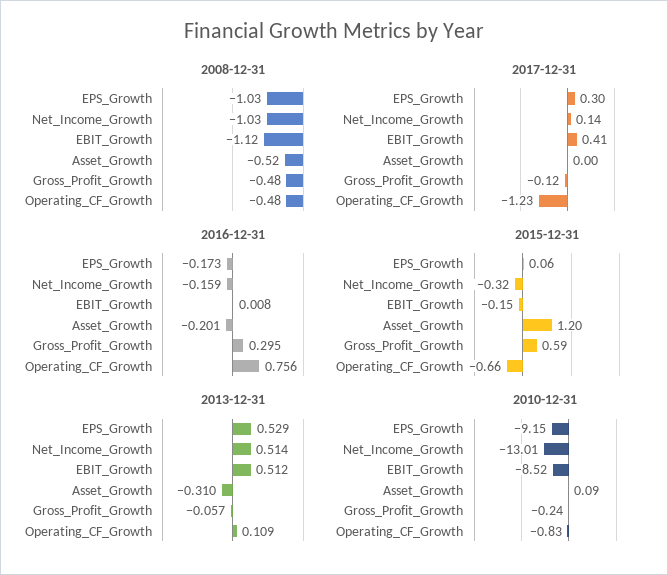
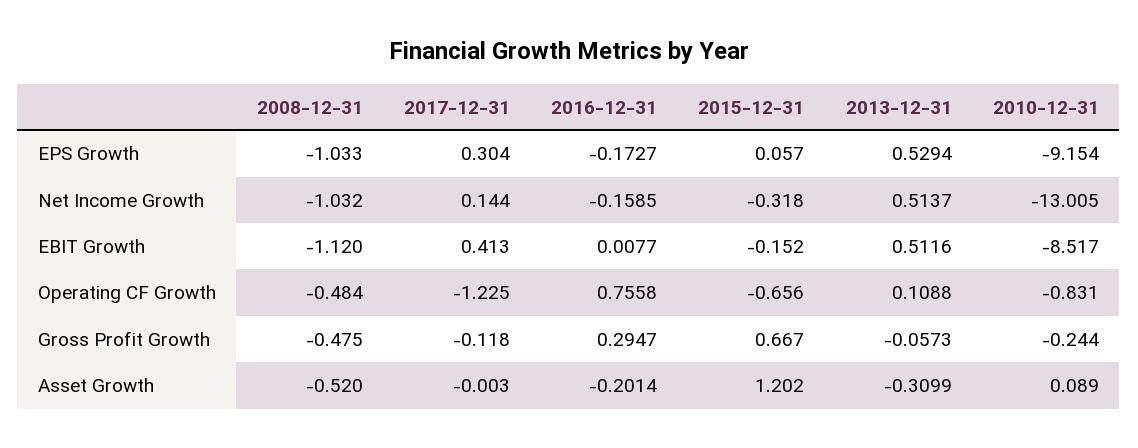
2015-12-31, Gross_Profit_Growth: 0.59 -> 0.667

